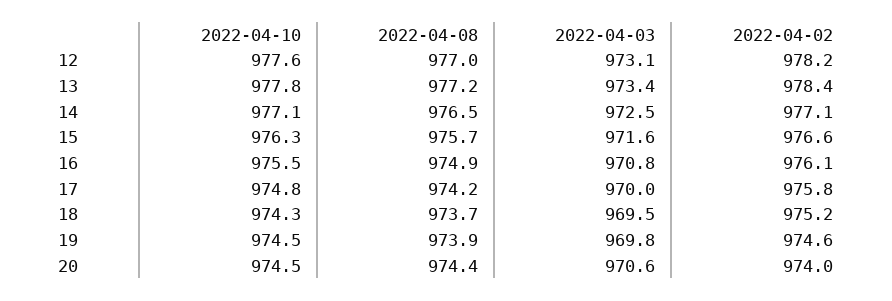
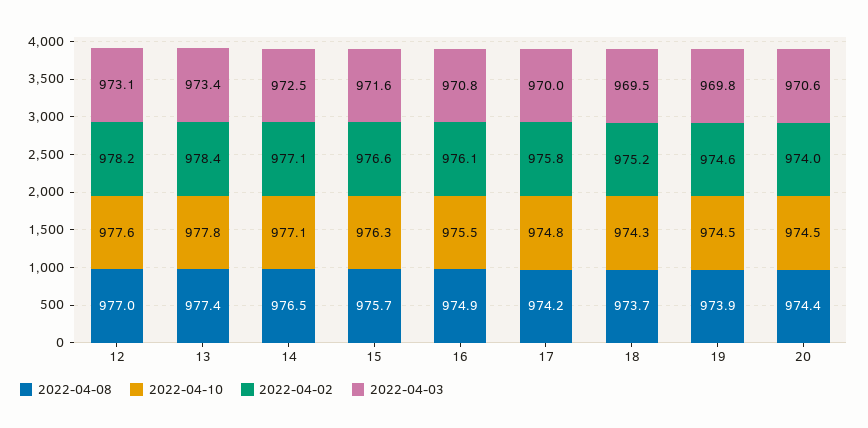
2022-04-08, 13: 977.2 -> 977.4

